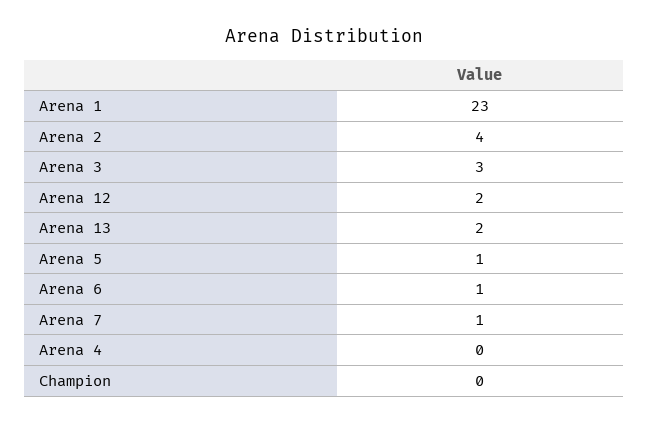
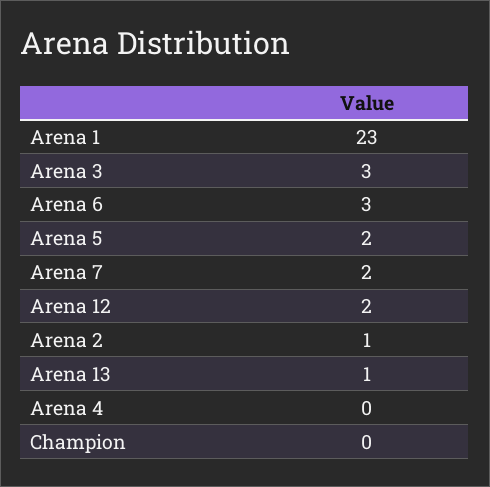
Arena 2: 4 -> 1
Arena 13: 2 -> 1
Arena 5: 1 -> 2
Arena 6: 1 -> 3
Arena 7: 1 -> 2

